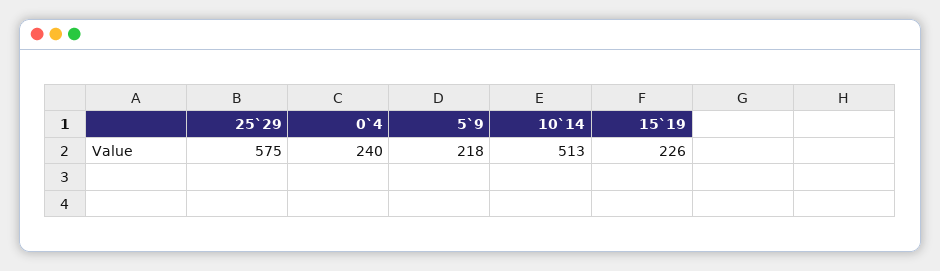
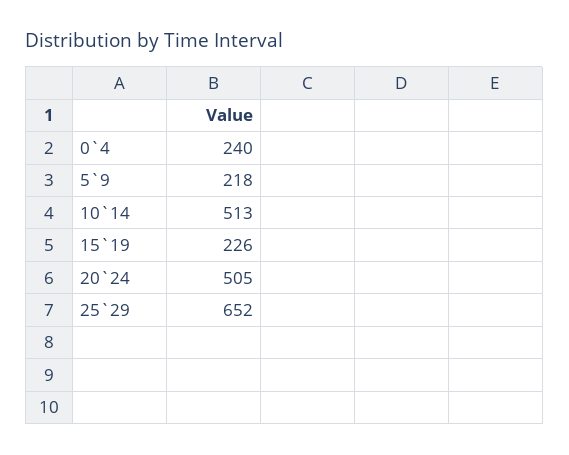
25`29: 575 -> 652
20`24: none -> 505

